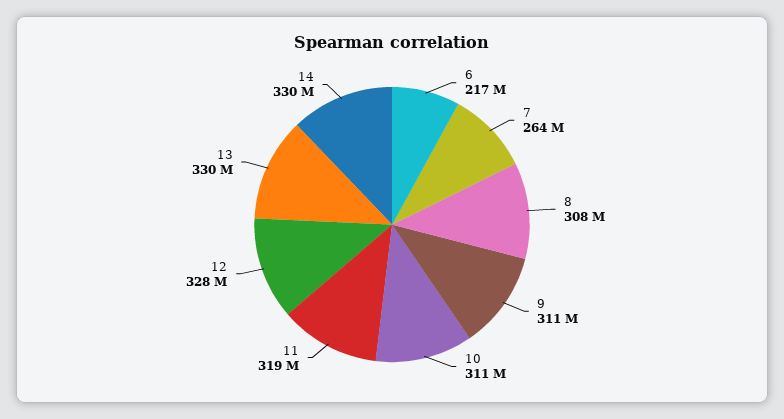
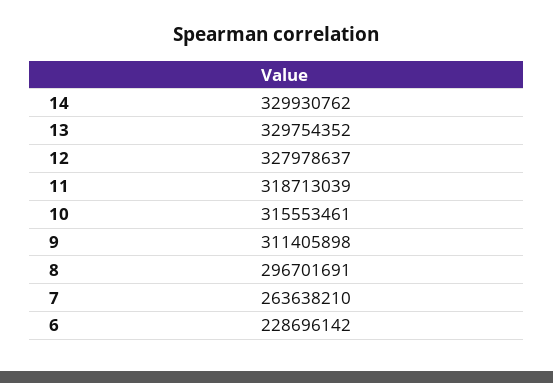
6: 217000000 -> 228696142
8: 308000000 -> 296701691
10: 311000000 -> 315553461

